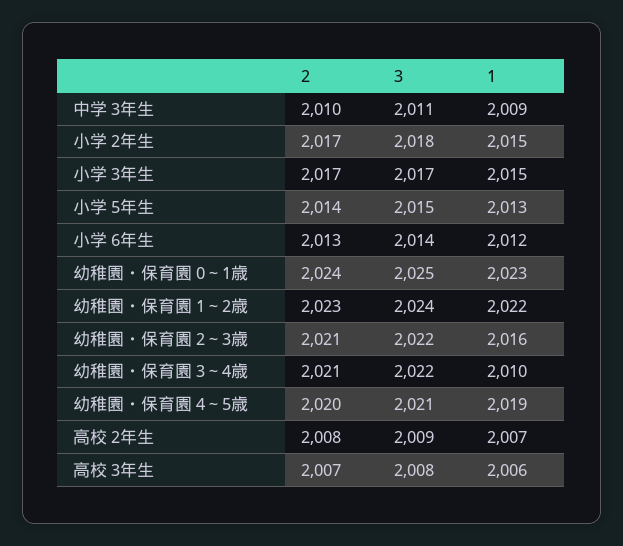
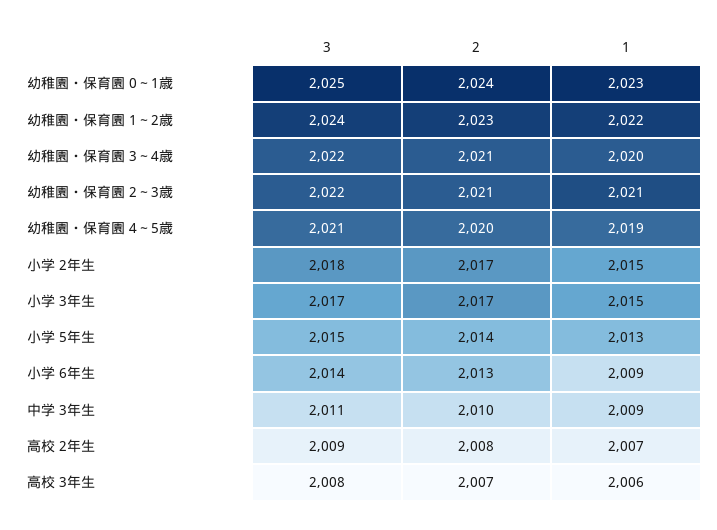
1, 小学 6年生: 2012 -> 2009
1, 幼稚園・保育園 2～3歳: 2016 -> 2021
1, 幼稚園・保育園 3～4歳: 2010 -> 2020

